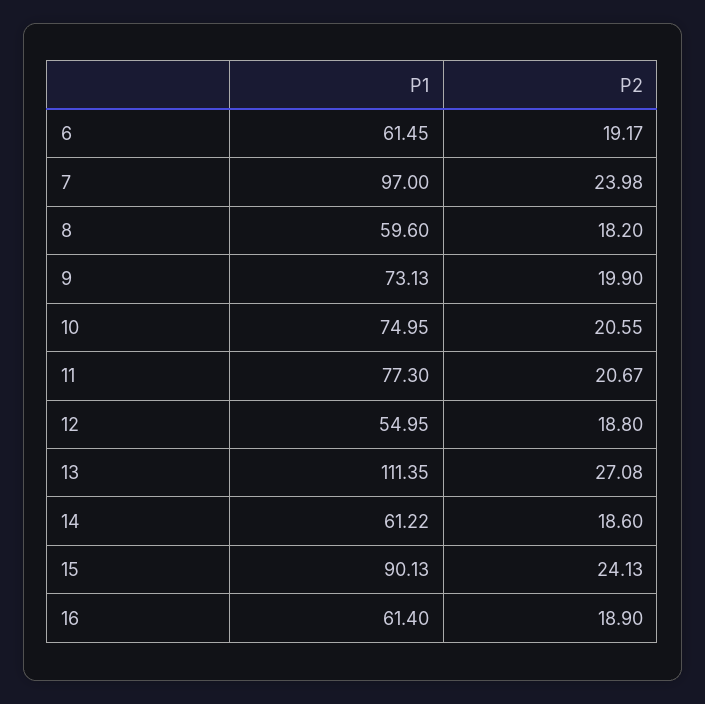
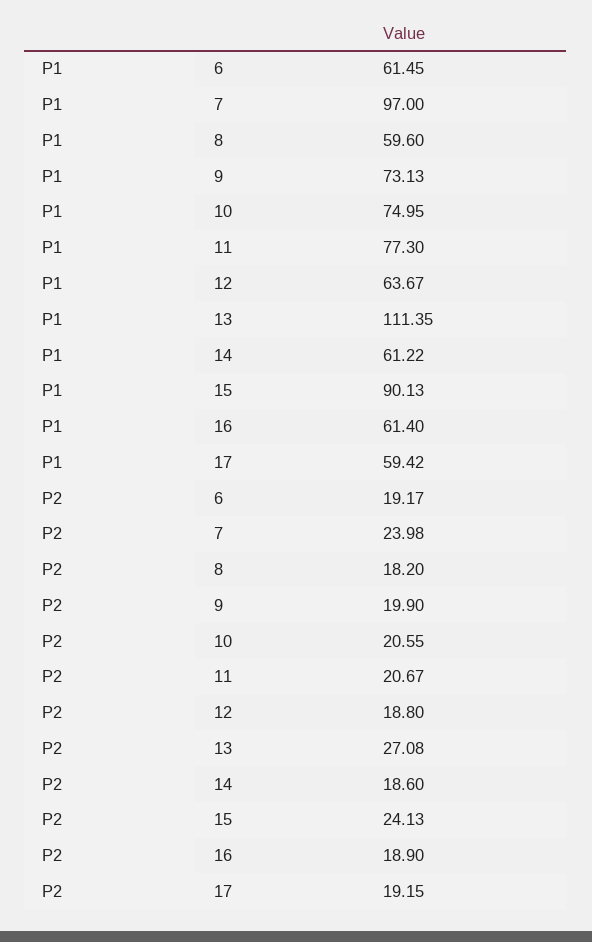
P1, 12: 54.95 -> 63.67
P1, 17: none -> 59.42
P2, 17: none -> 19.15

